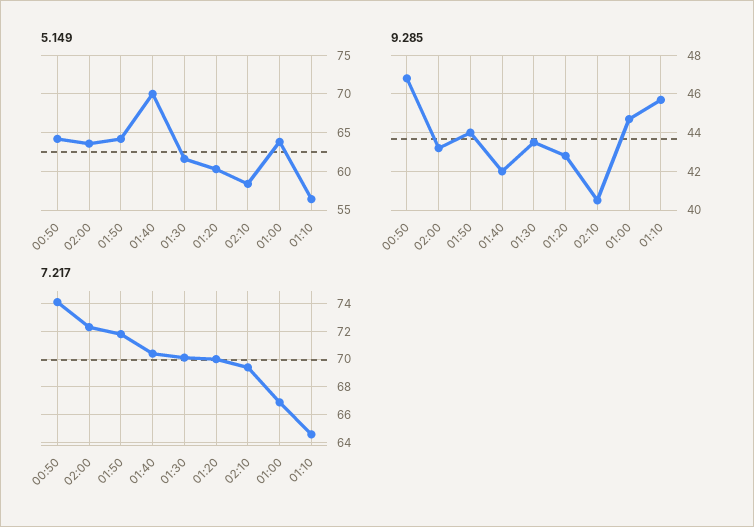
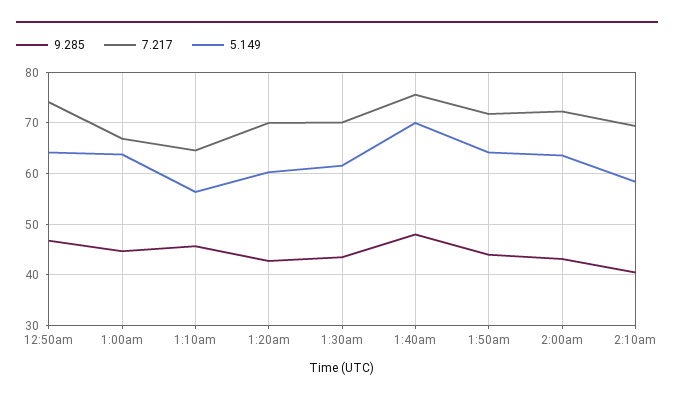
9.285, 01:40: 42 -> 48
7.217, 01:40: 70.5 -> 76

